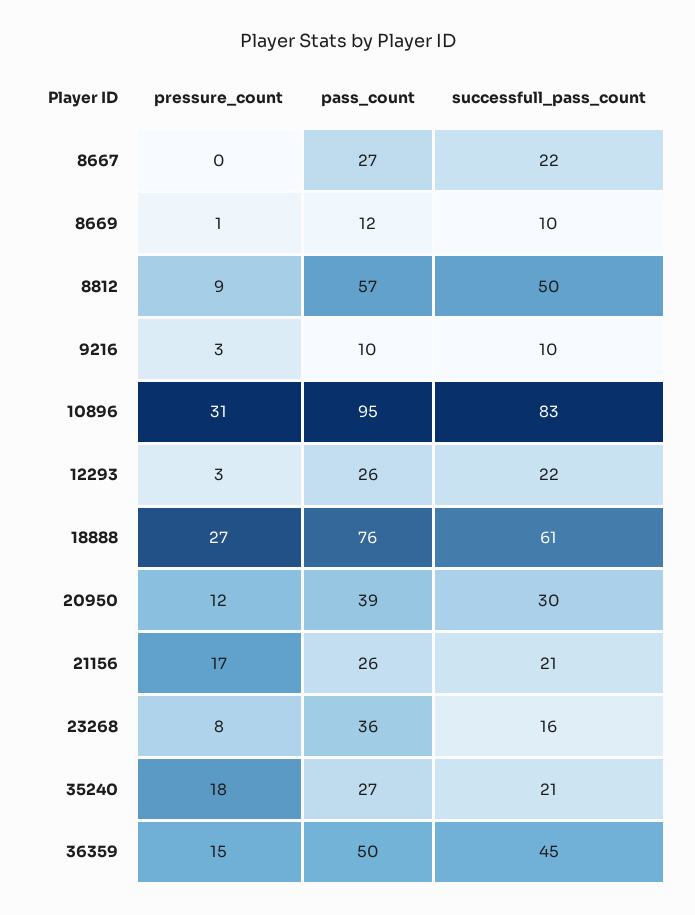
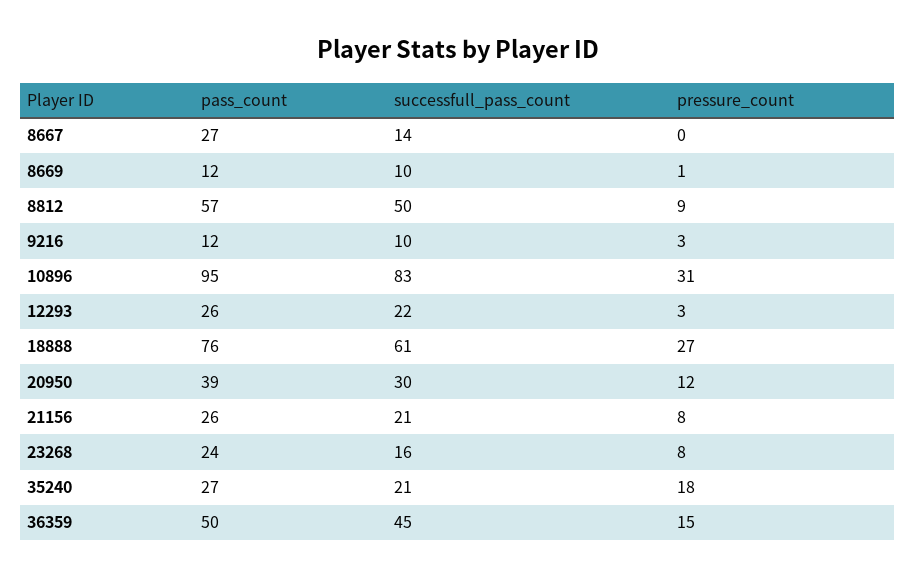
successfull_pass_count, 8667: 22 -> 14
pass_count, 9216: 10 -> 12
pressure_count, 21156: 17 -> 8
pass_count, 23268: 36 -> 24

